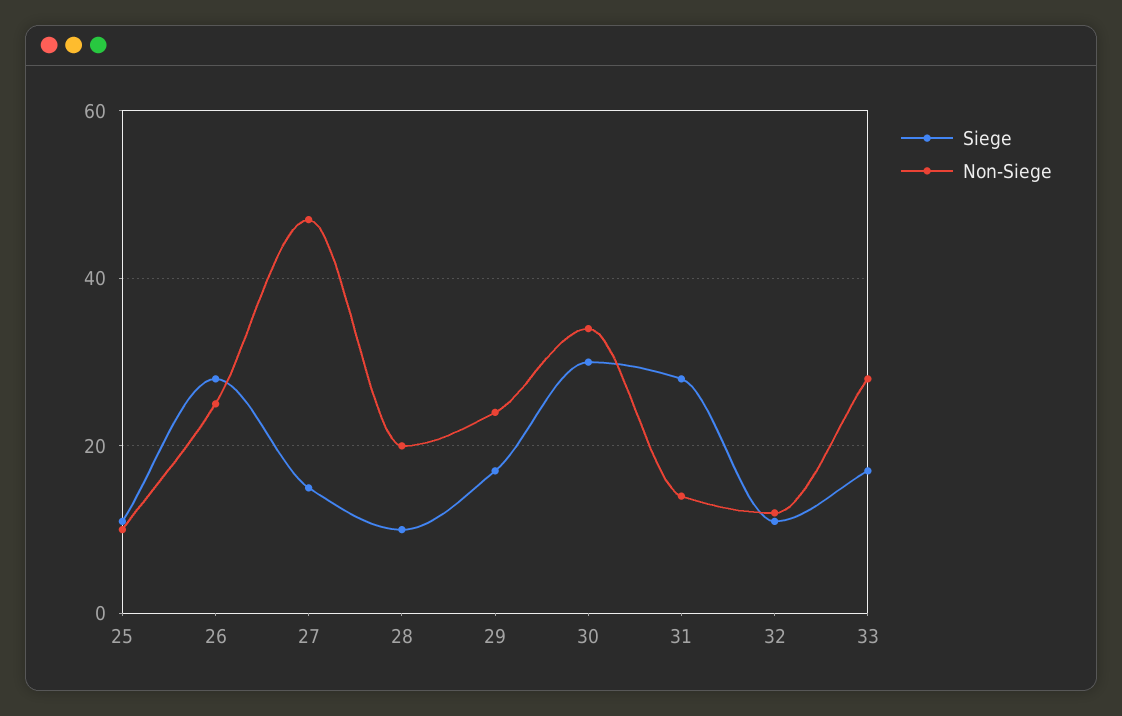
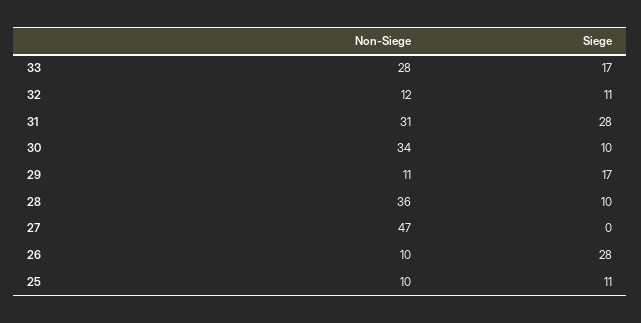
Non-Siege, 26: 25 -> 10
Siege, 27: 15 -> 0
Non-Siege, 28: 20 -> 36
Non-Siege, 29: 25 -> 11
Siege, 30: 30 -> 10
Non-Siege, 31: 15 -> 31

